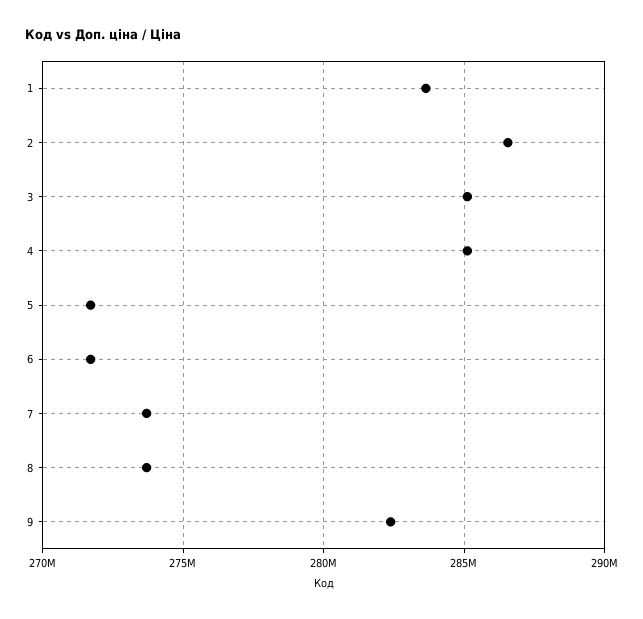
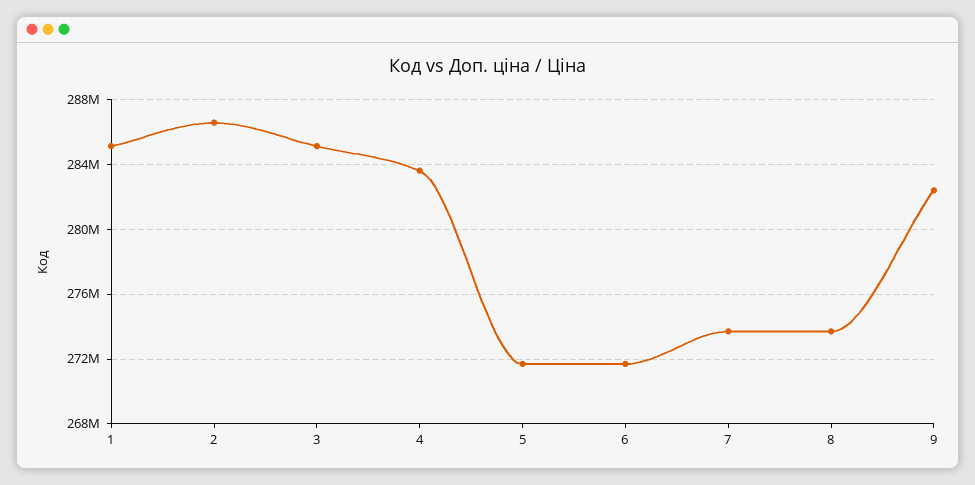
1: 283500000 -> 285000000
4: 285000000 -> 283500000

